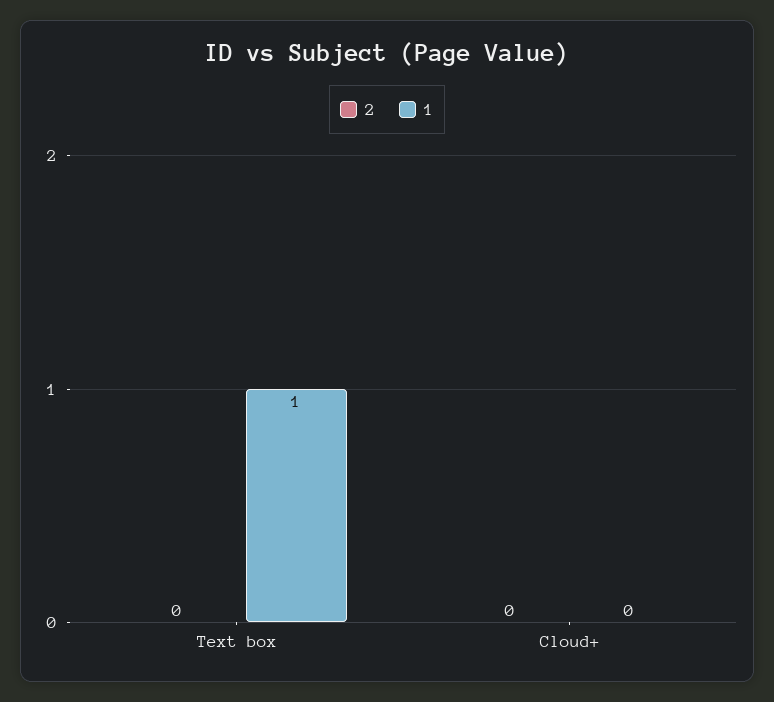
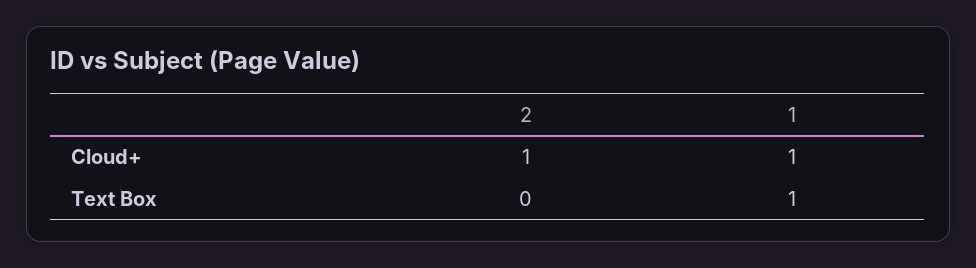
2, Cloud+: 0 -> 1
1, Cloud+: 0 -> 1

